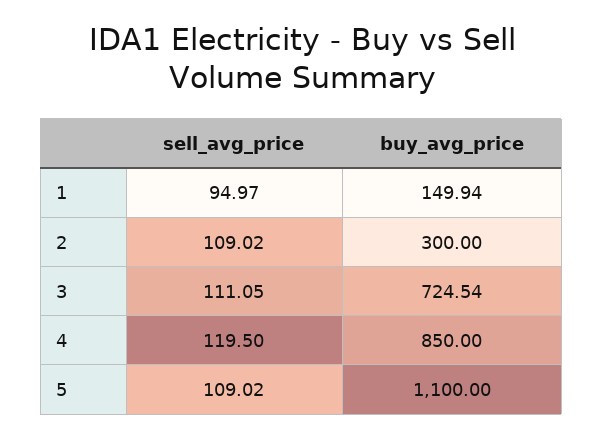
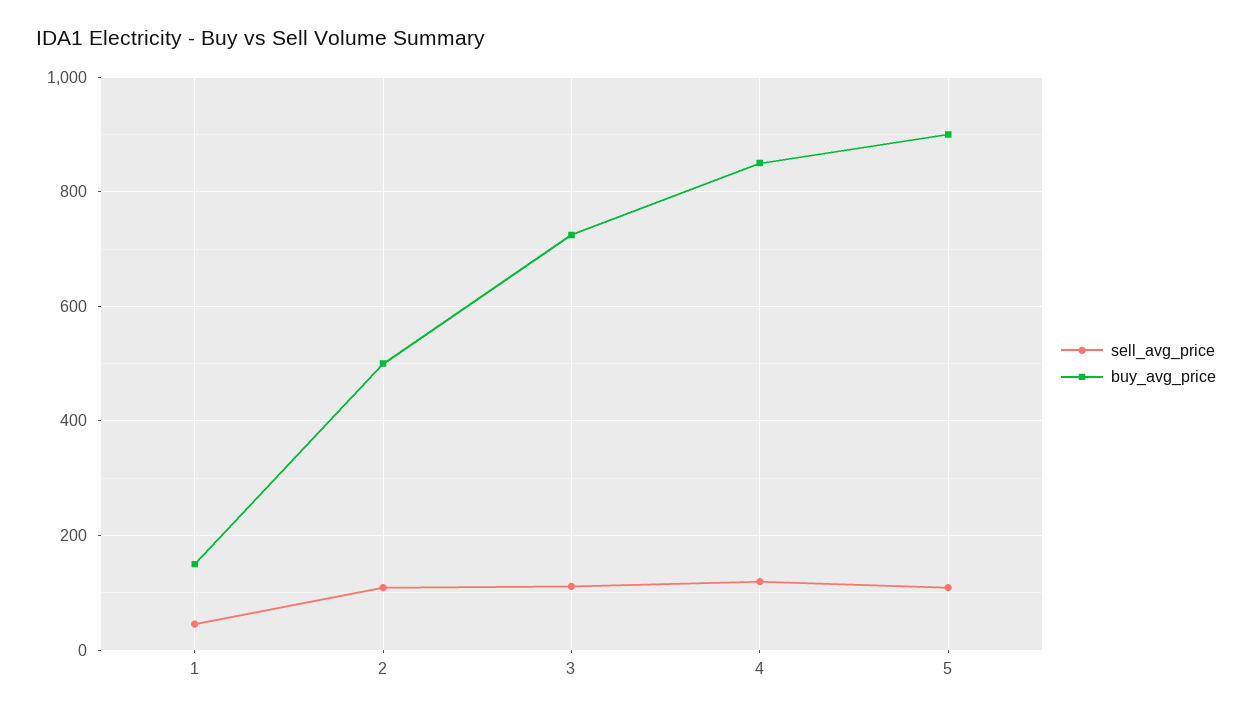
sell_avg_price, 1: 94.97 -> 40
buy_avg_price, 2: 300 -> 500
buy_avg_price, 5: 1100 -> 900

